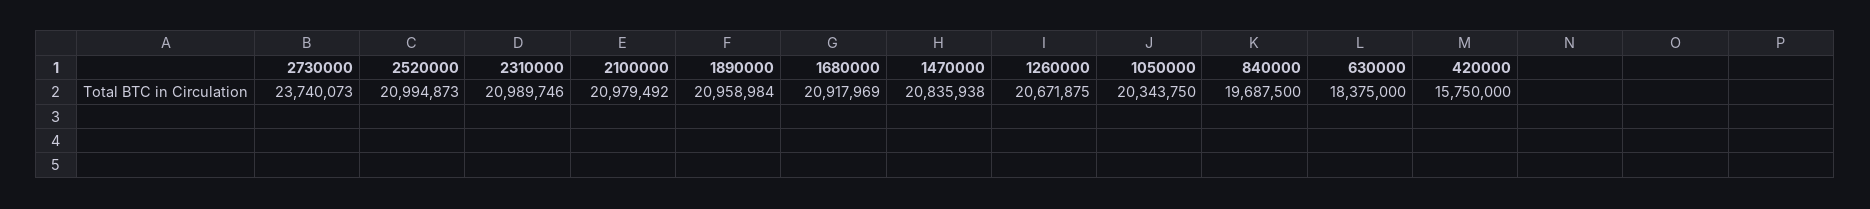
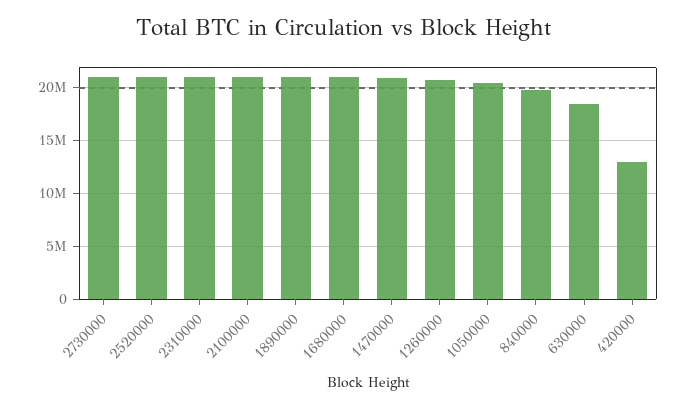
2730000: 23740073 -> 21000000
420000: 15750000 -> 13000000

